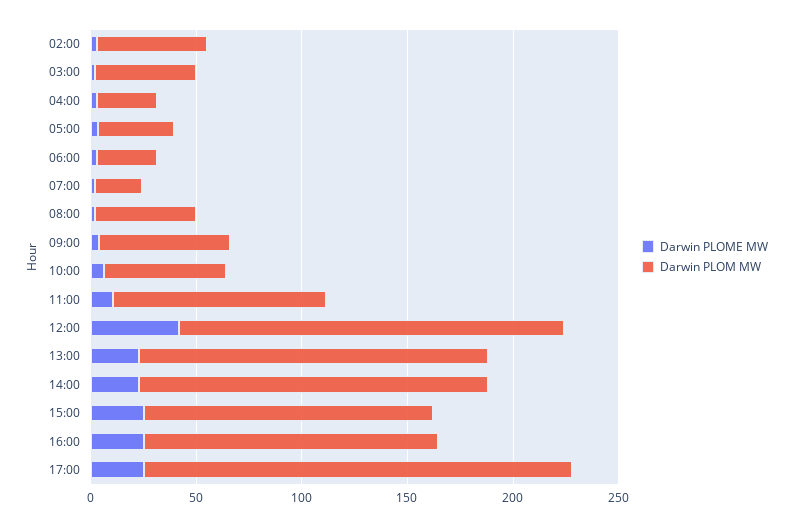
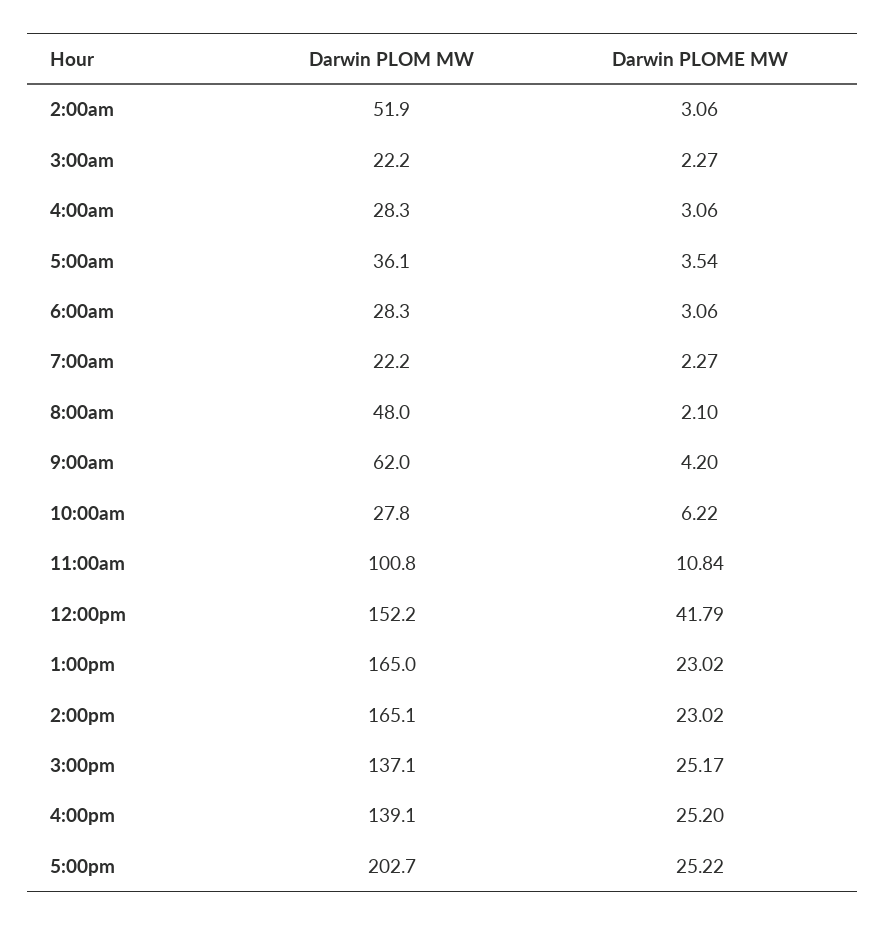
Darwin PLOM MW, 03:00: 50 -> 22.2
Darwin PLOM MW, 10:00: 60 -> 27.8
Darwin PLOM MW, 12:00: 180 -> 152.2

